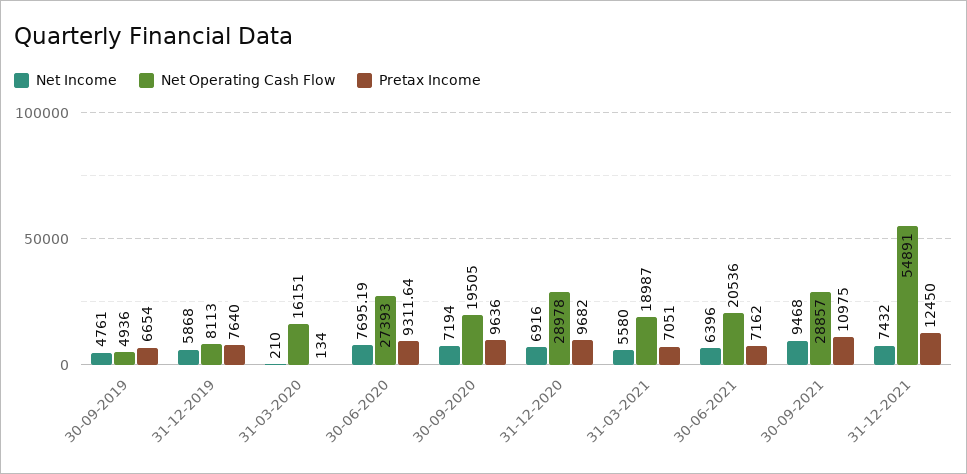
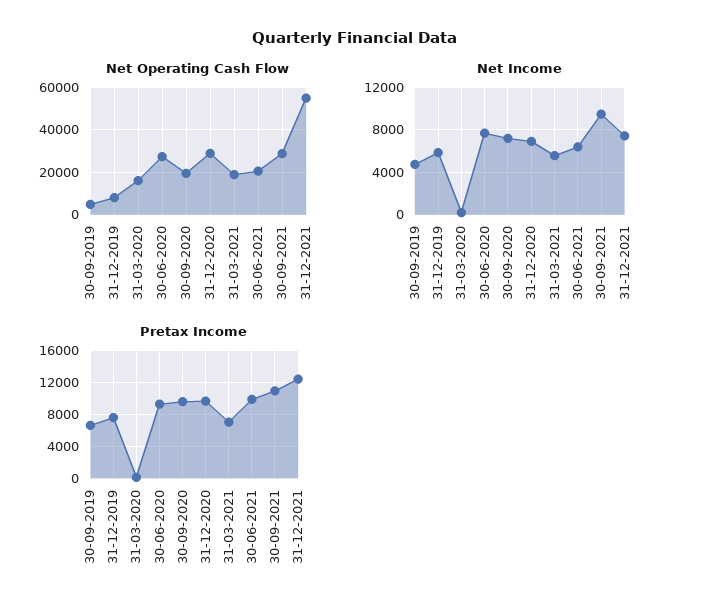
Pretax Income, 30-06-2021: 7162 -> 10000

